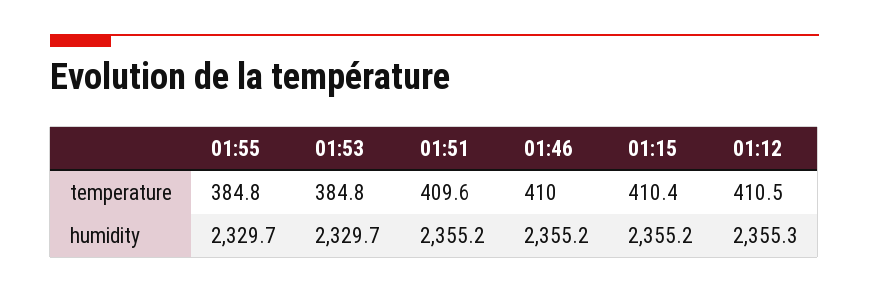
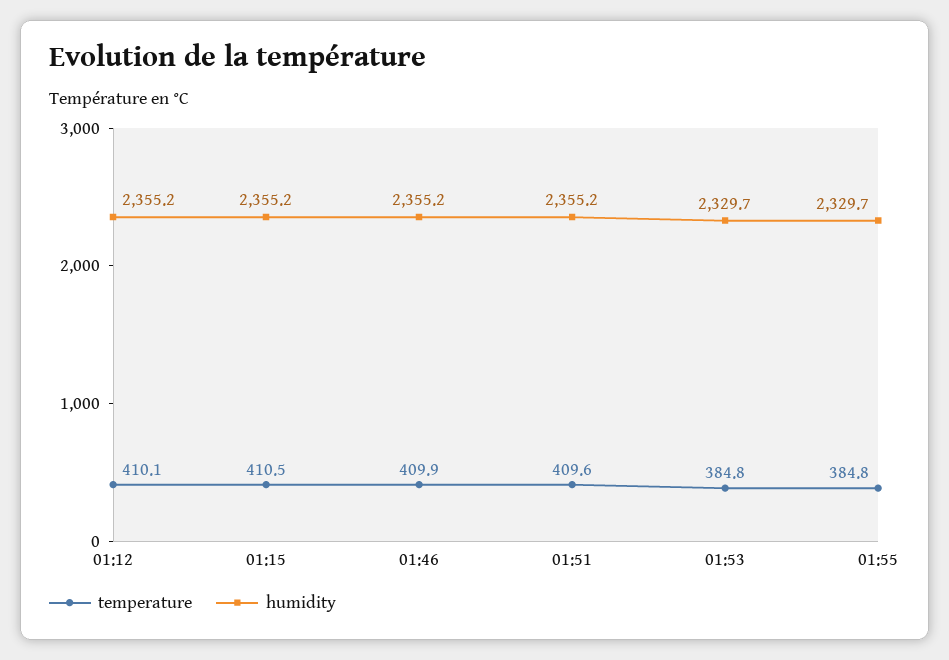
temperature, 01:46: 410 -> 409.9
temperature, 01:15: 410.4 -> 410.5
temperature, 01:12: 410.5 -> 410.1
humidity, 01:12: 2355.3 -> 2355.2

